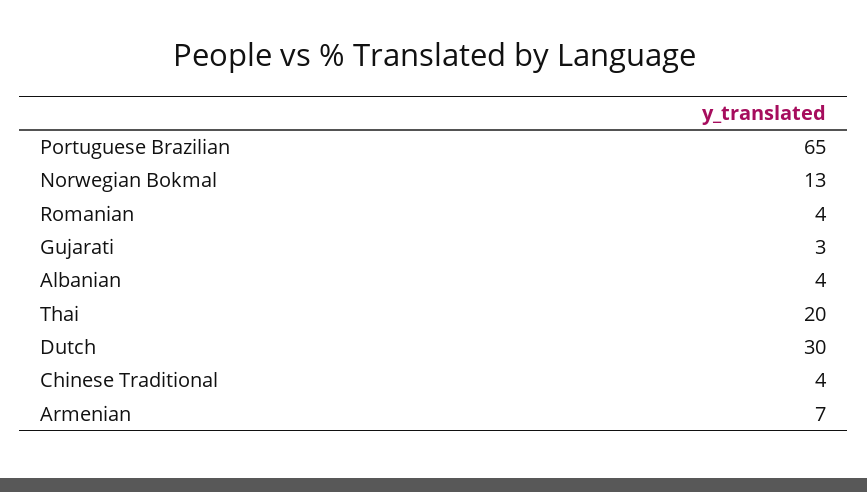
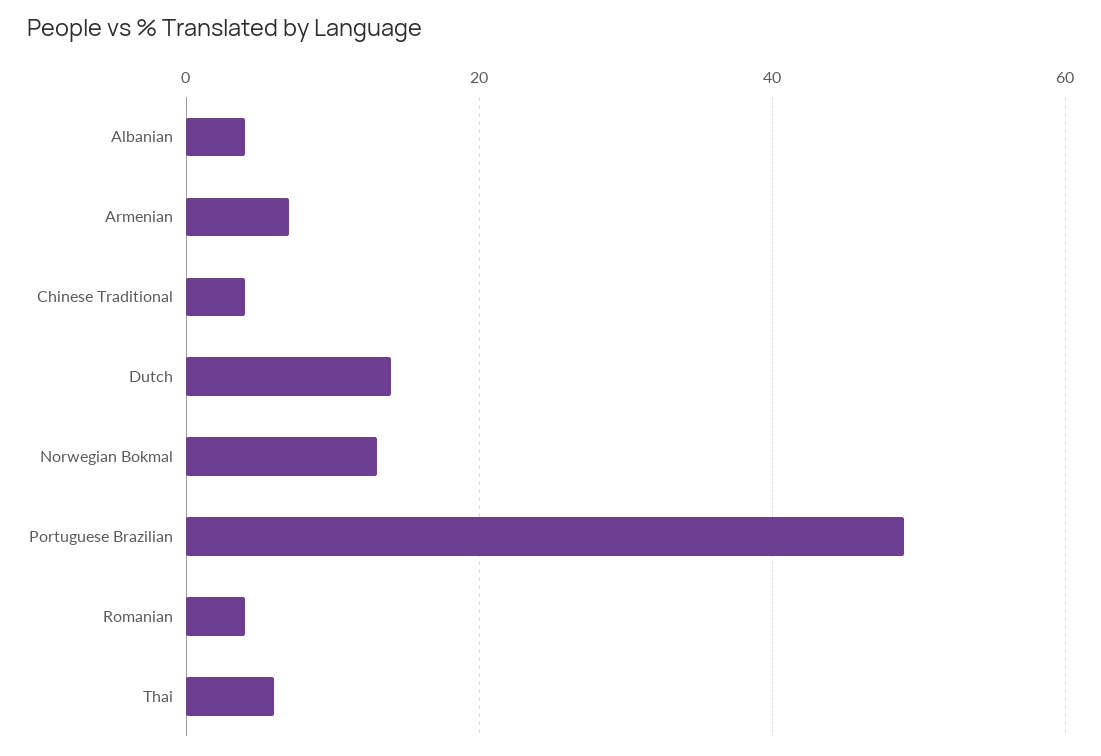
Portuguese Brazilian: 65 -> 50
Gujarati: 3 -> none
Thai: 20 -> 5
Dutch: 30 -> 15

